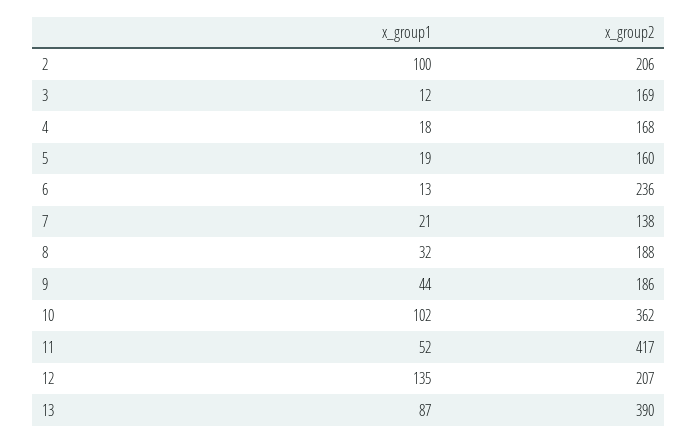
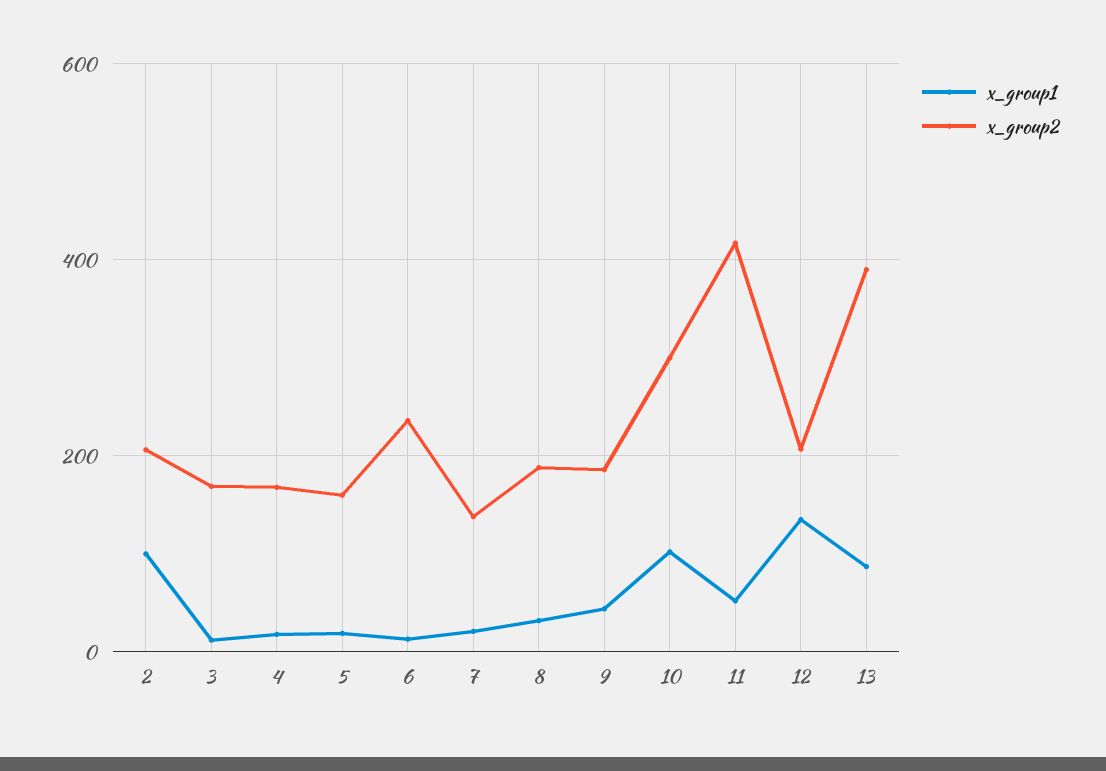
x_group2, 10: 362 -> 300

